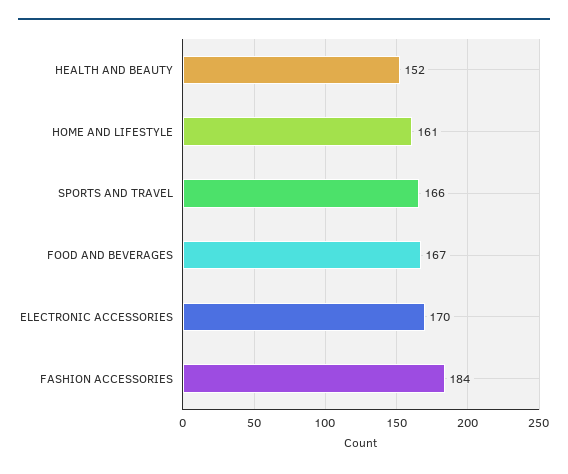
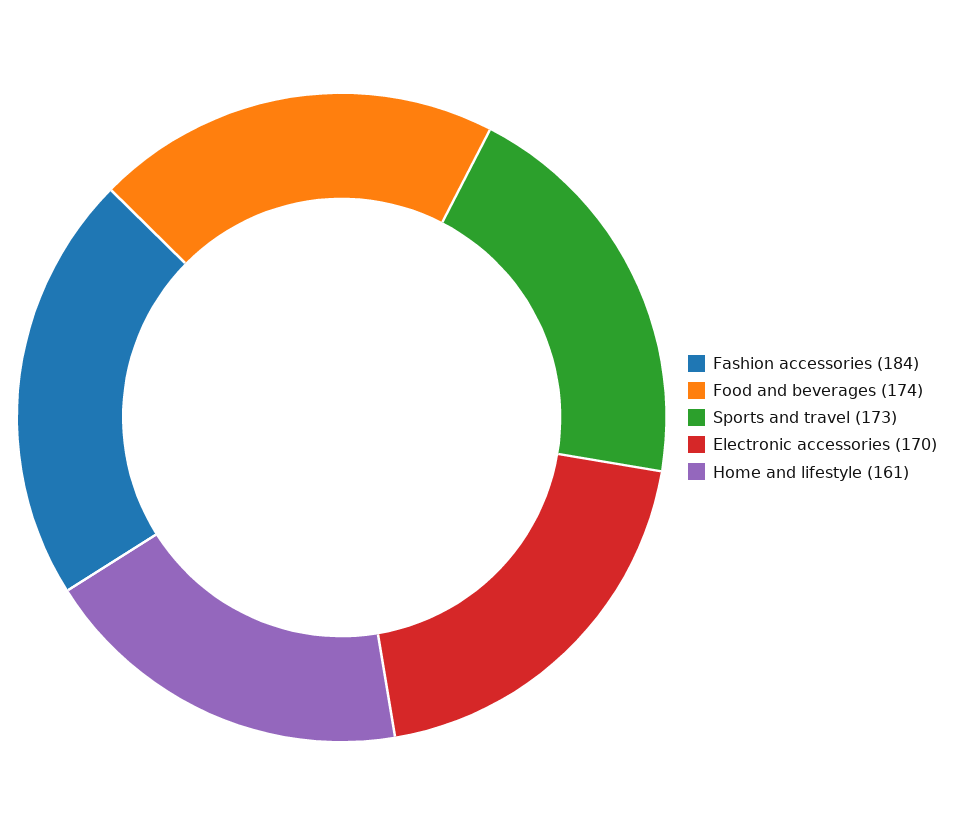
HEALTH AND BEAUTY: 152 -> none
SPORTS AND TRAVEL: 166 -> 173
FOOD AND BEVERAGES: 167 -> 174

